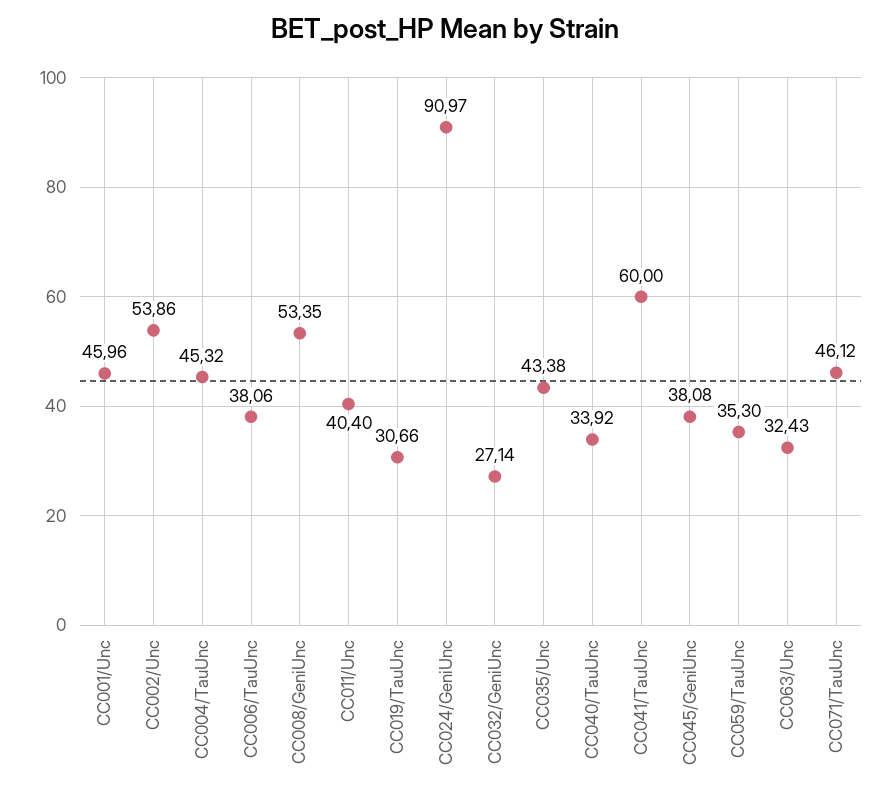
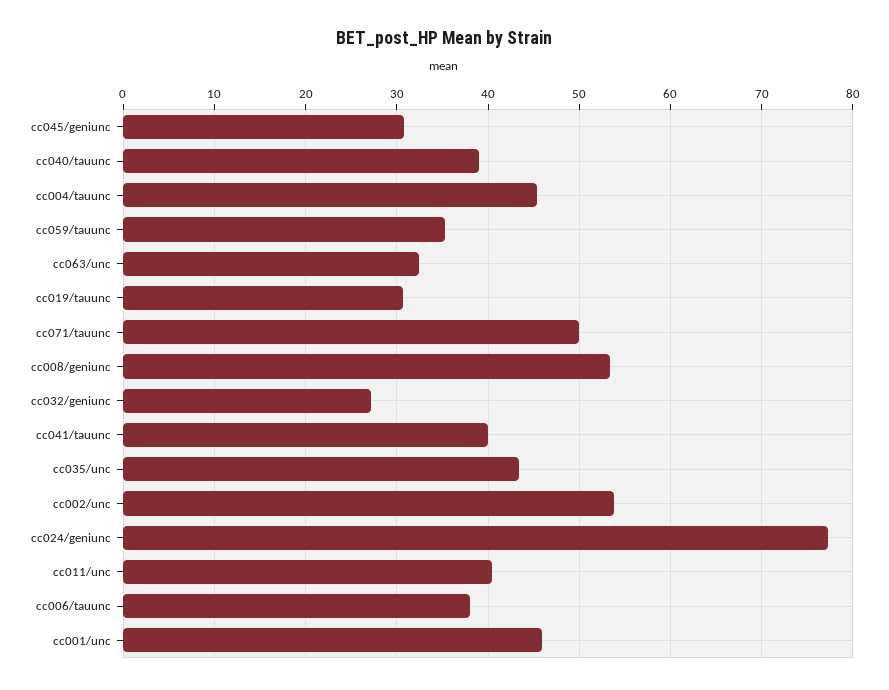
CC024/GeniUnc: 90.97 -> 77
CC040/TauUnc: 33.92 -> 39
CC041/TauUnc: 60 -> 40
CC045/GeniUnc: 38.08 -> 31
CC071/TauUnc: 46.12 -> 50

